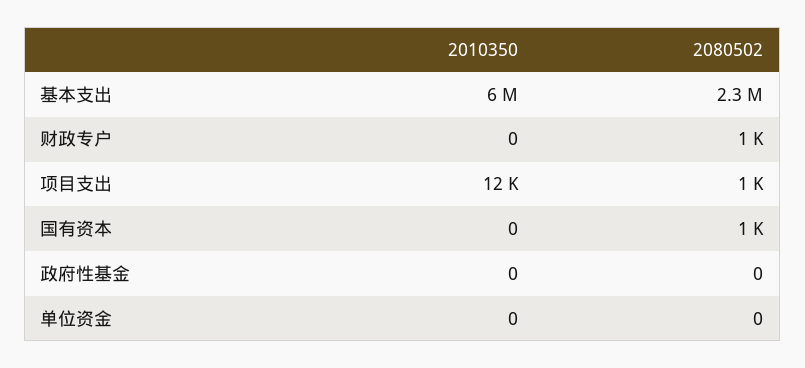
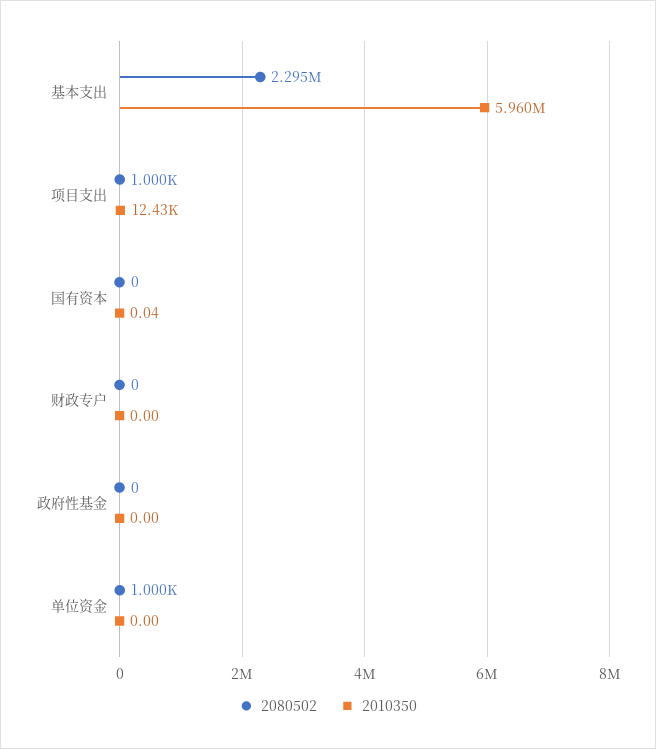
2080502, 财政专户: 1000 -> 0
2010350, 国有资本: 0 -> 0.04
2080502, 国有资本: 1000 -> 0
2080502, 单位资金: 0 -> 1000

